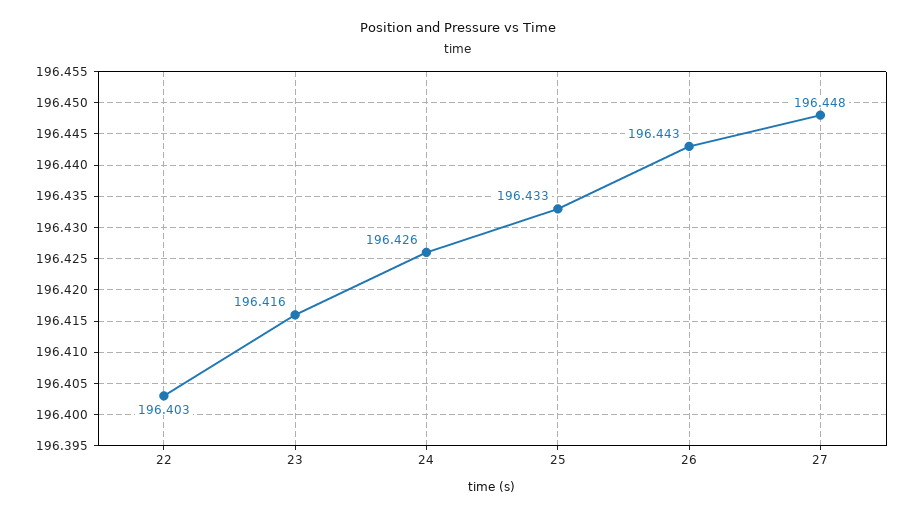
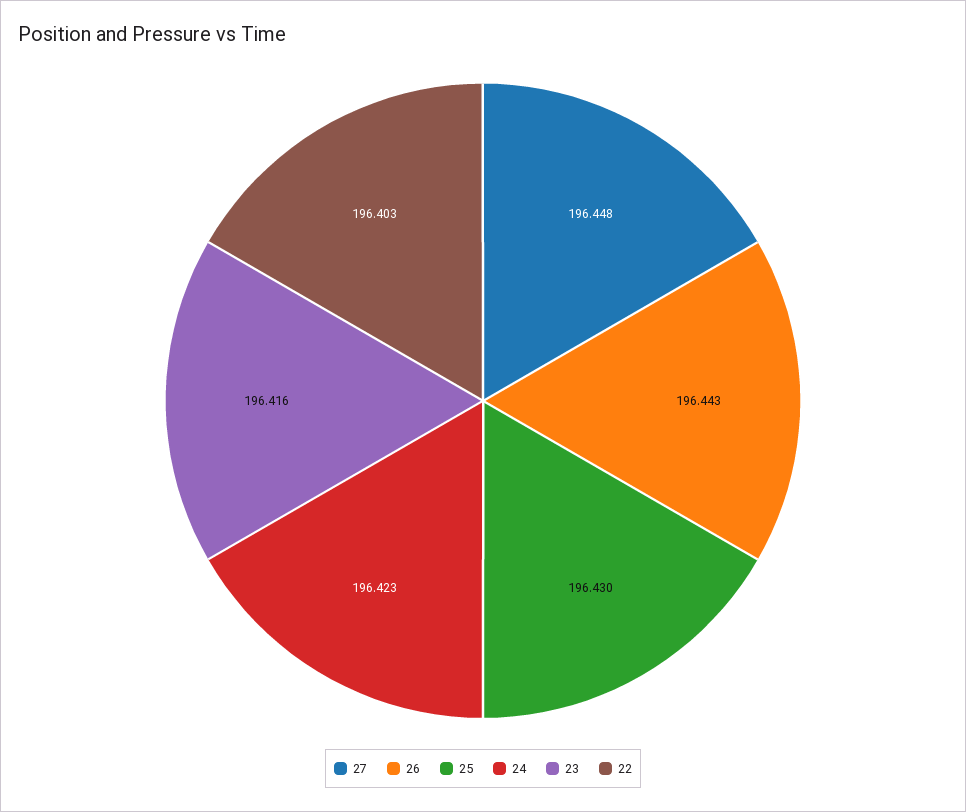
24: 196.426 -> 196.423
25: 196.433 -> 196.43

